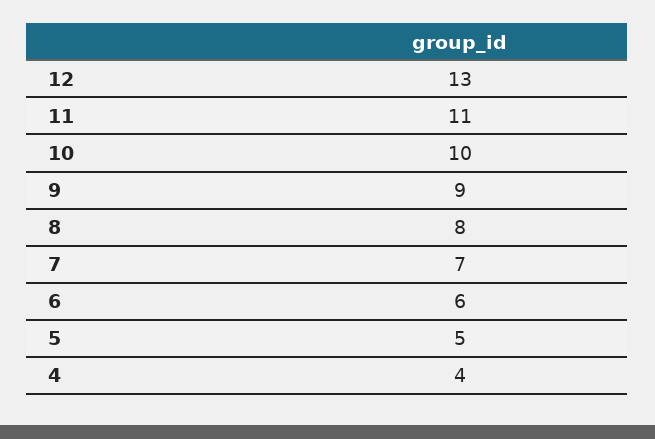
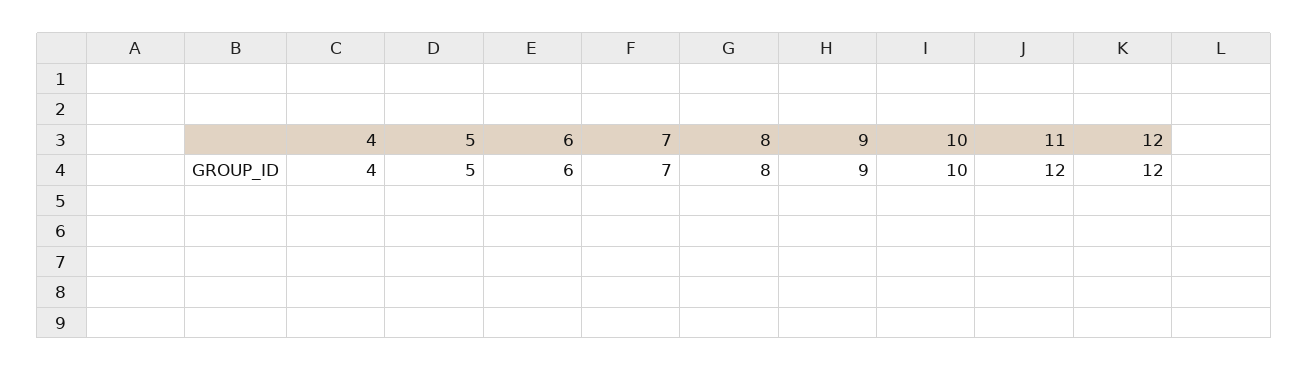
12: 13 -> 12
11: 11 -> 12

